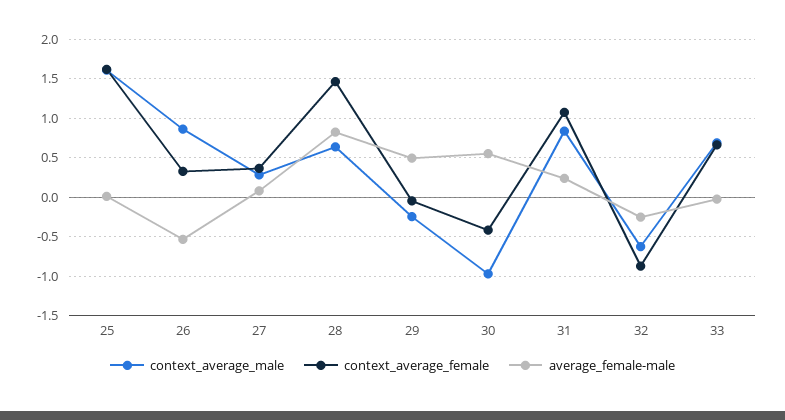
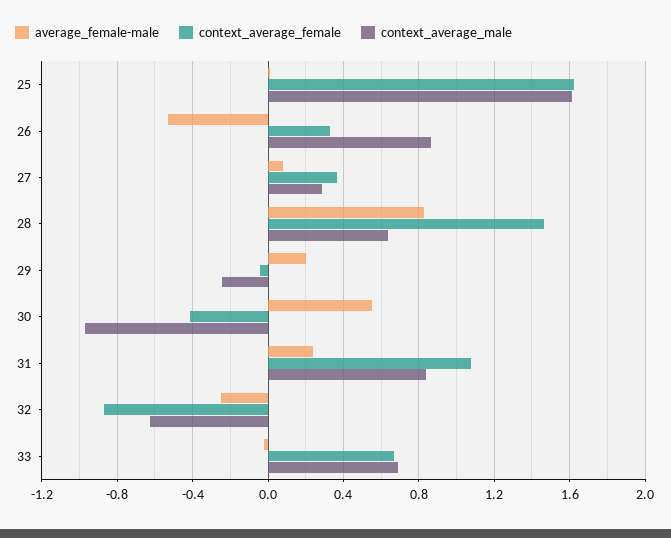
average_female-male, 29: 0.5 -> 0.2

